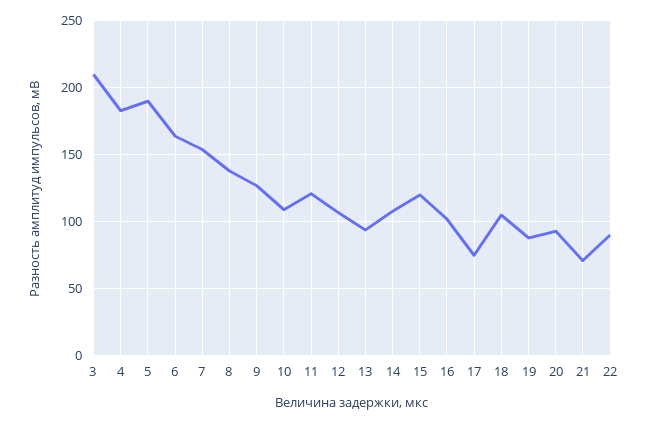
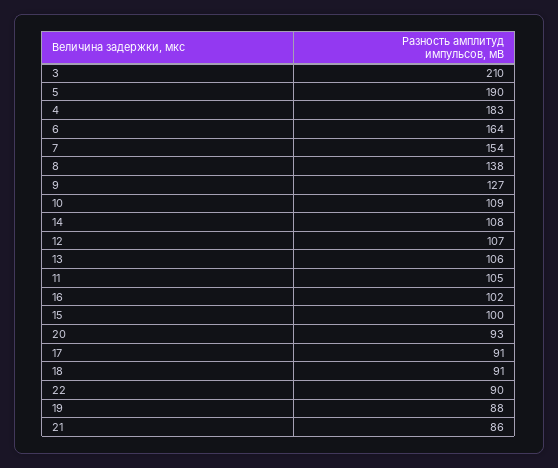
11: 120 -> 105
13: 95 -> 106
15: 120 -> 100
17: 75 -> 91
18: 105 -> 91
21: 70 -> 86

